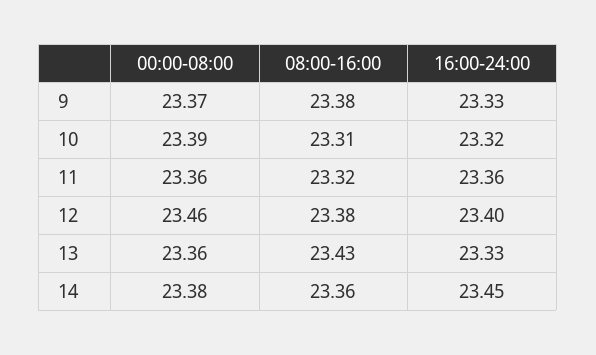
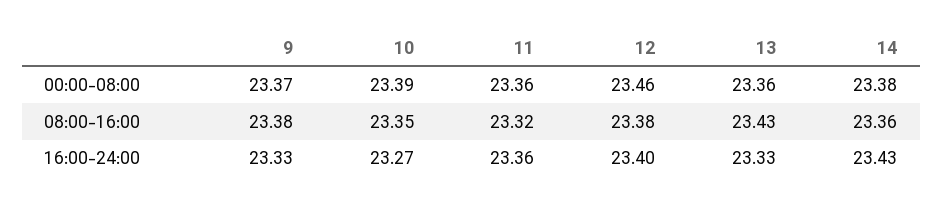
08:00-16:00, 10: 23.31 -> 23.35
16:00-24:00, 10: 23.32 -> 23.27
16:00-24:00, 14: 23.45 -> 23.43

